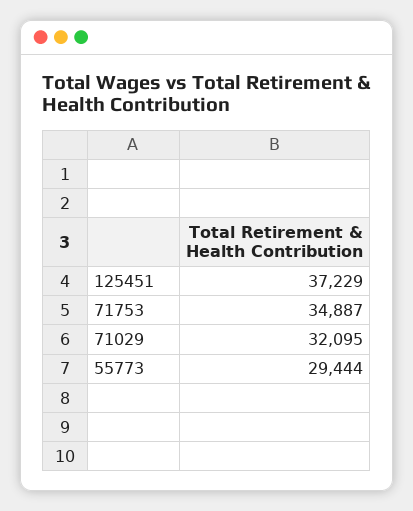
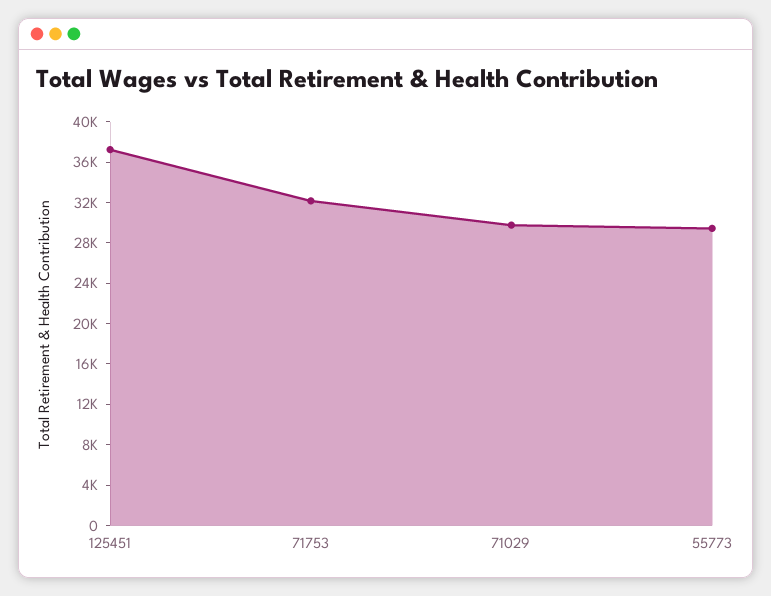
71753: 34887 -> 32000
71029: 32095 -> 30000

